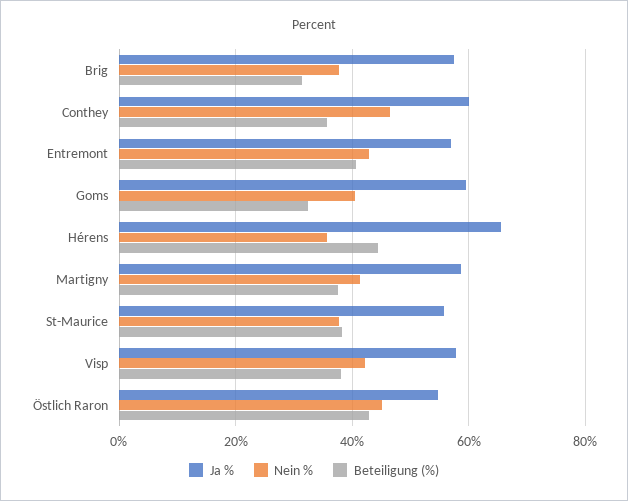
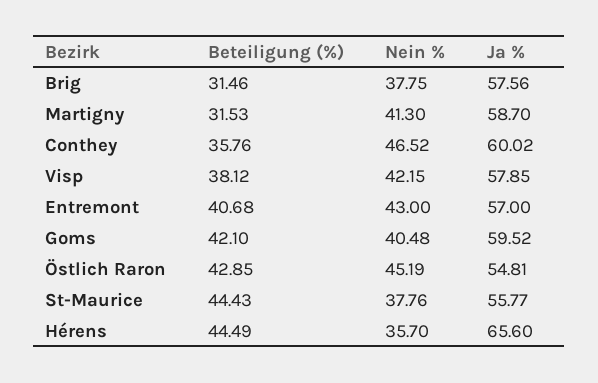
Beteiligung (%), Goms: 32 -> 42.1
Beteiligung (%), Martigny: 38 -> 31.53
Beteiligung (%), St-Maurice: 38 -> 44.43

